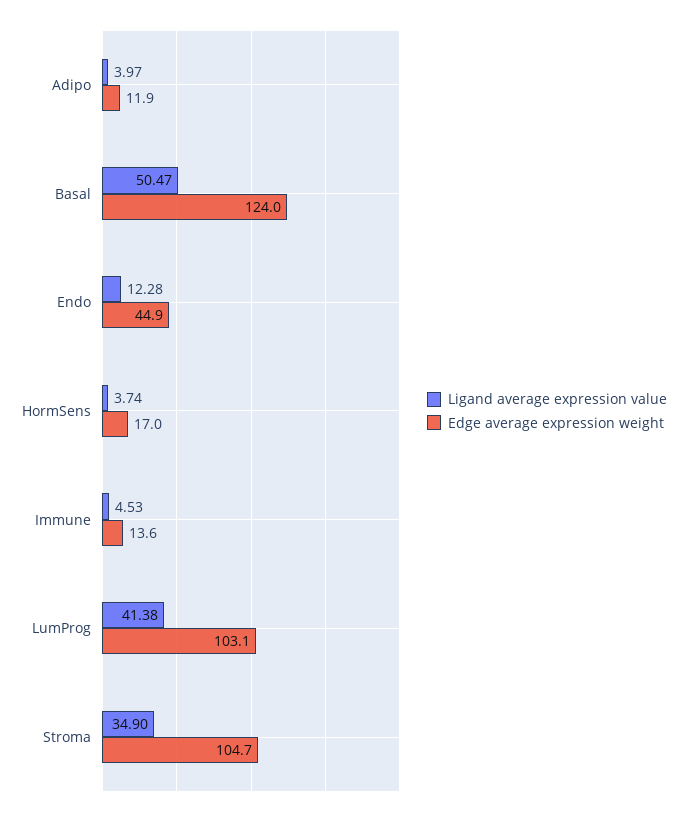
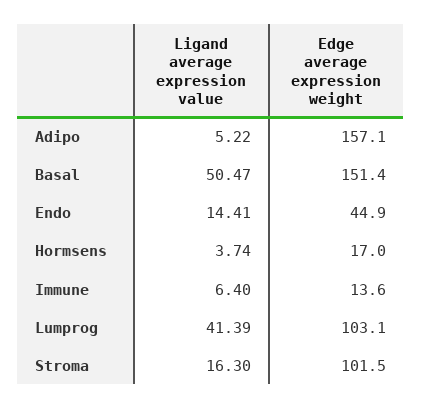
Ligand average expression value, Adipo: 3.97 -> 5.22
Edge average expression weight, Adipo: 11.9 -> 157.1
Edge average expression weight, Basal: 124 -> 151.4
Ligand average expression value, Endo: 12.28 -> 14.41
Ligand average expression value, Immune: 4.53 -> 6.4
Ligand average expression value, LumProg: 41.38 -> 41.39
Ligand average expression value, Stroma: 34.9 -> 16.3
Edge average expression weight, Stroma: 104.7 -> 101.5

